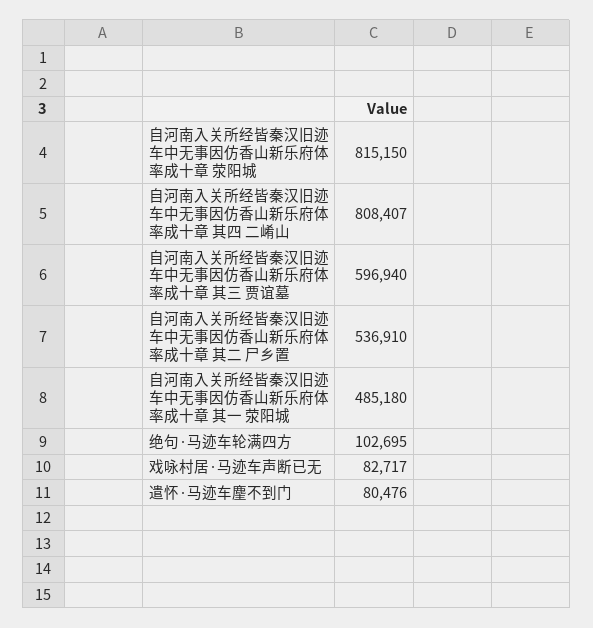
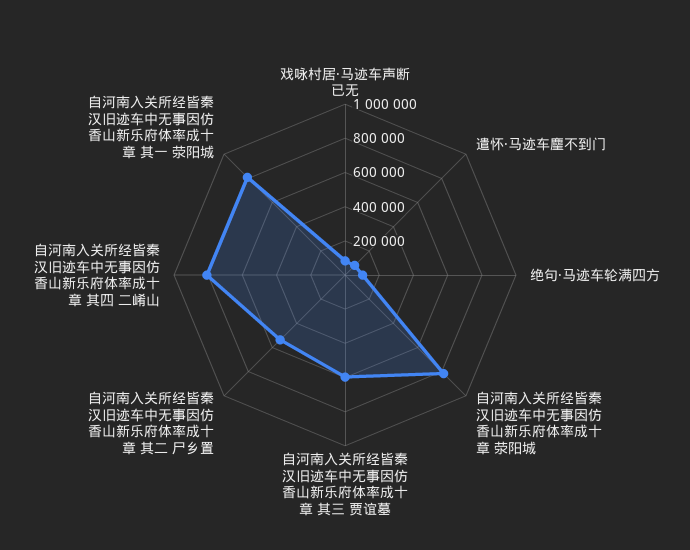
自河南入关所经皆秦汉旧迹车中无事因仿香山新乐府体率成十章 其一 荥阳城: 485180 -> 800000

